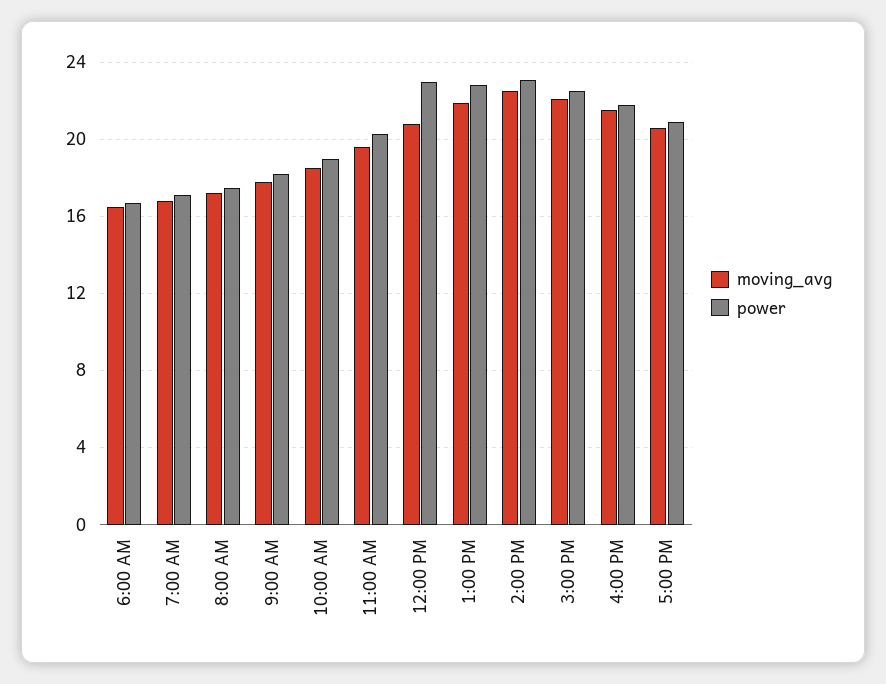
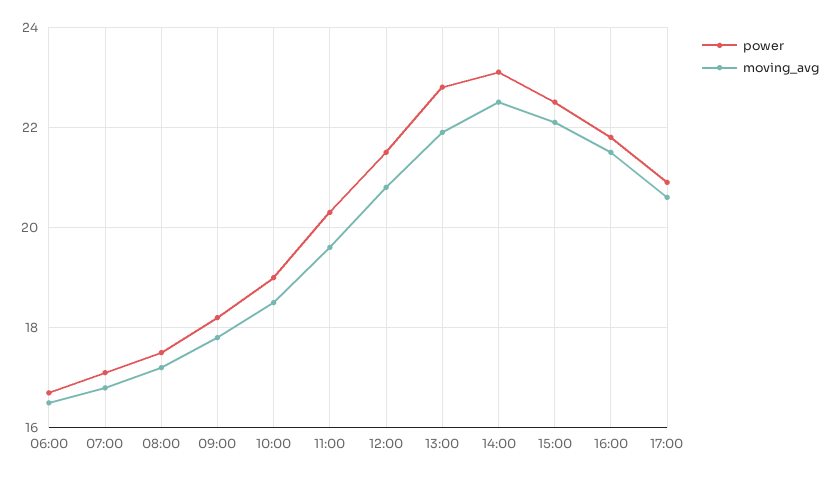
power, 12:00 PM: 23 -> 21.5

